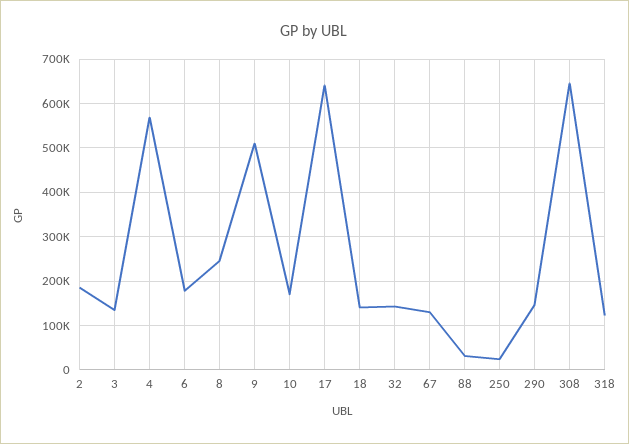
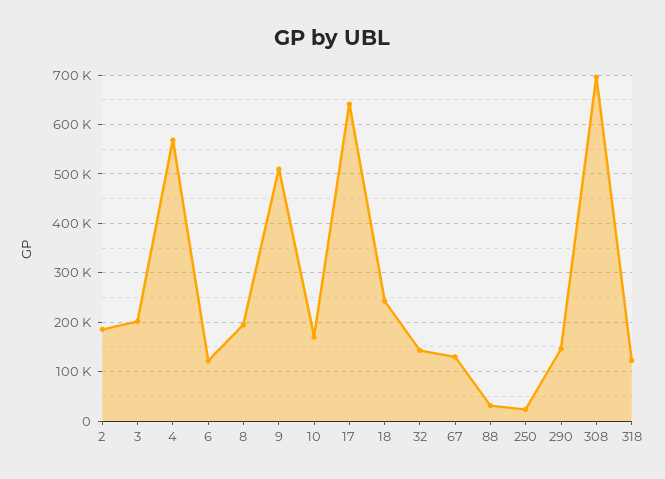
3: 140000 -> 200000
6: 180000 -> 120000
8: 240000 -> 200000
18: 140000 -> 240000
308: 640000 -> 700000

